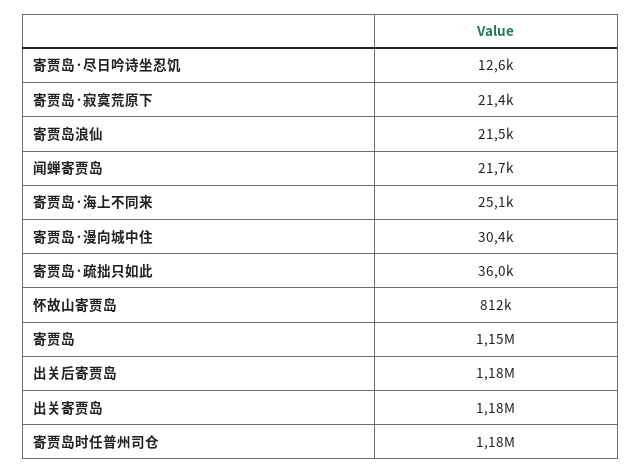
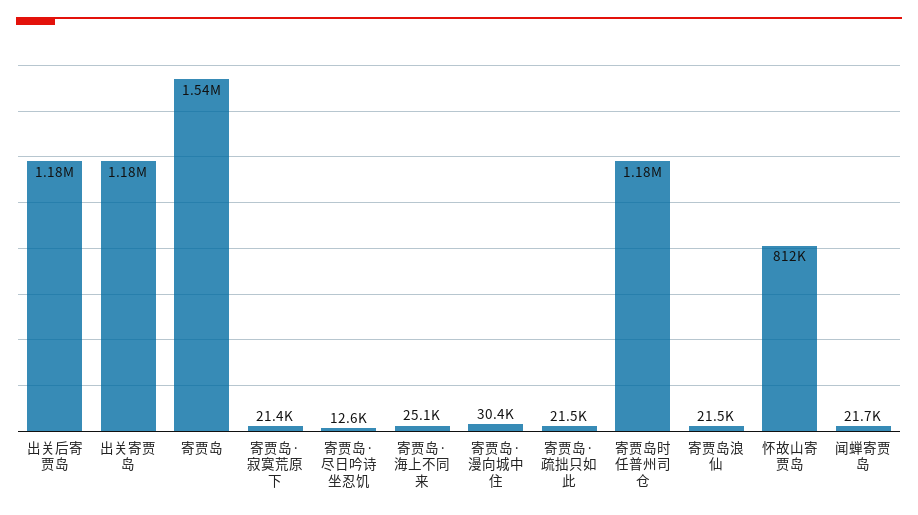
寄贾岛·疏拙只如此: 36000 -> 21500
寄贾岛: 1150000 -> 1540000

